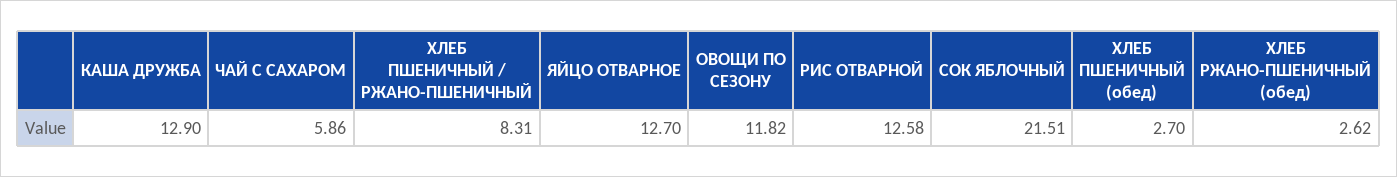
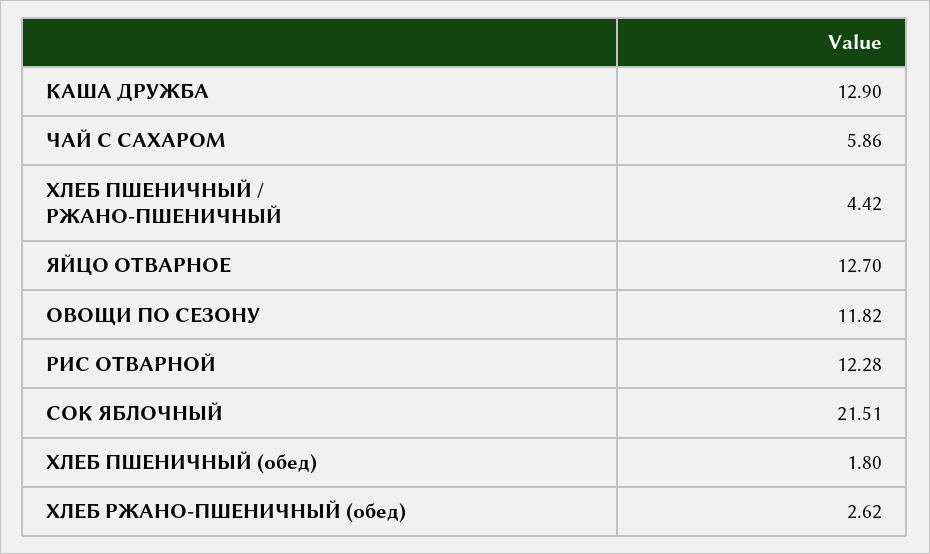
ХЛЕБ ПШЕНИЧНЫЙ / РЖАНО-ПШЕНИЧНЫЙ: 8.31 -> 4.42
РИС ОТВАРНОЙ: 12.58 -> 12.28
ХЛЕБ ПШЕНИЧНЫЙ (обед): 2.7 -> 1.8

